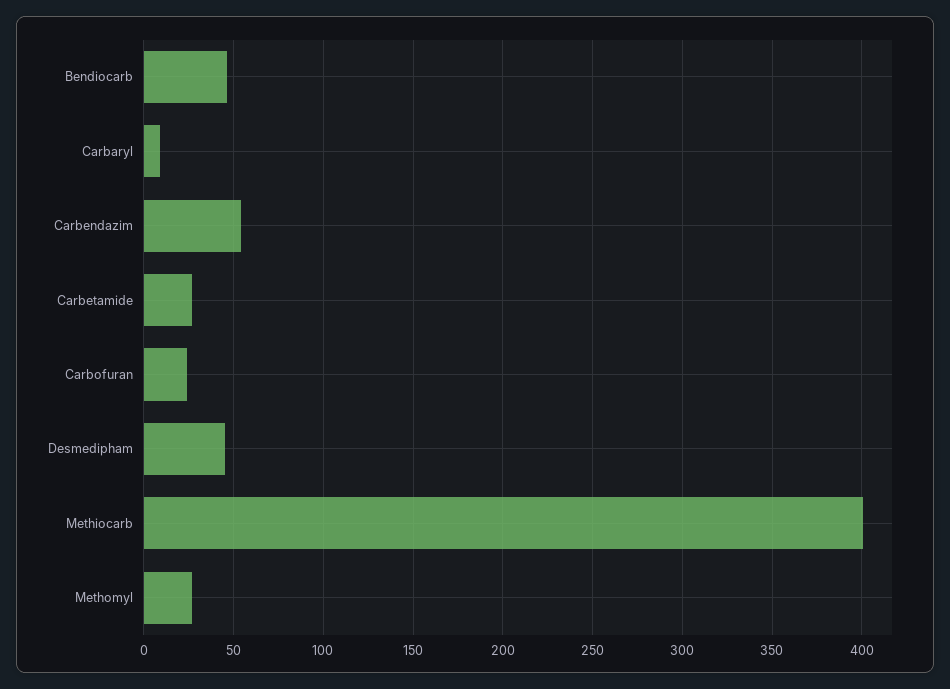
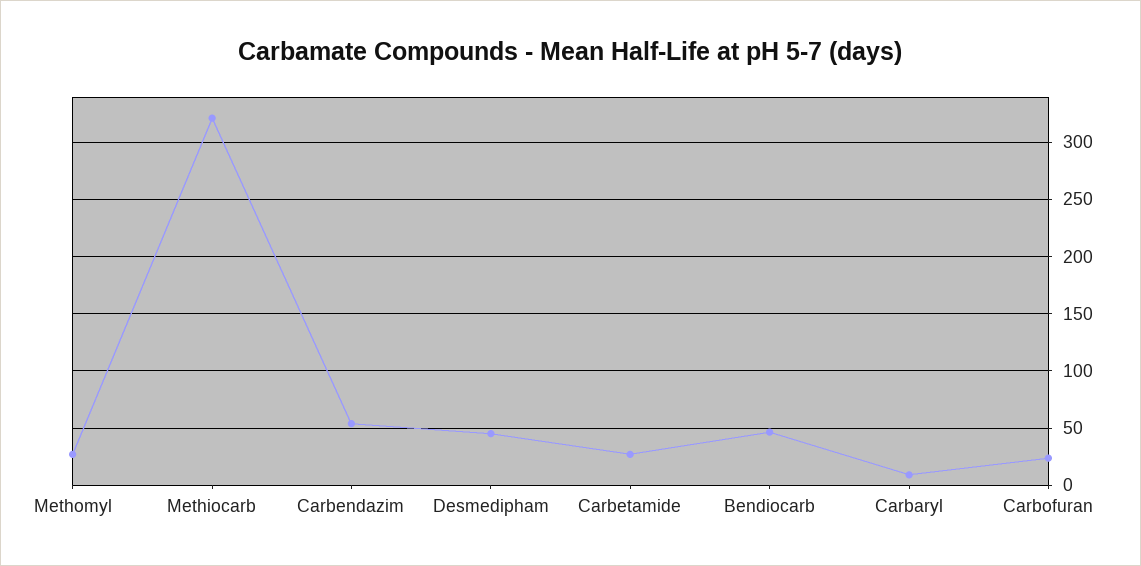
Methiocarb: 400 -> 320

